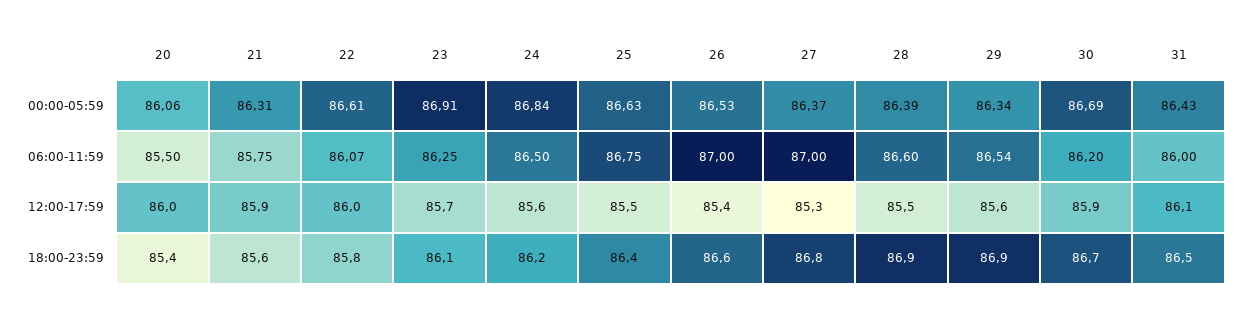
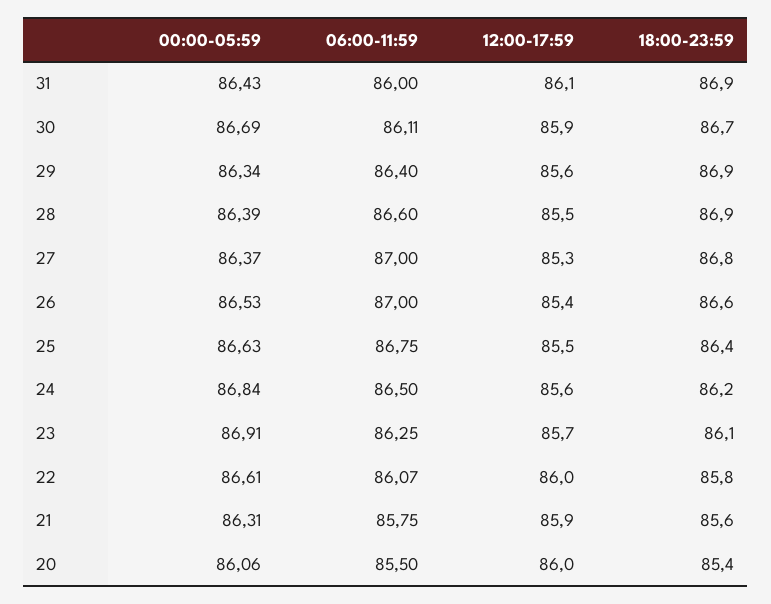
29, 06:00-11:59: 86.54 -> 86.4
30, 06:00-11:59: 86.2 -> 86.11
31, 18:00-23:59: 86.5 -> 86.9

